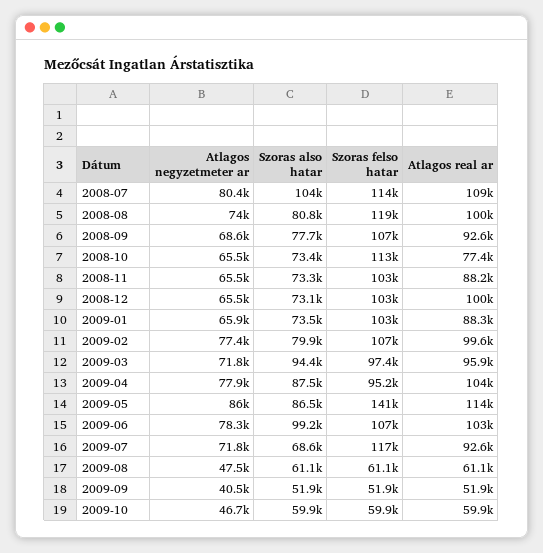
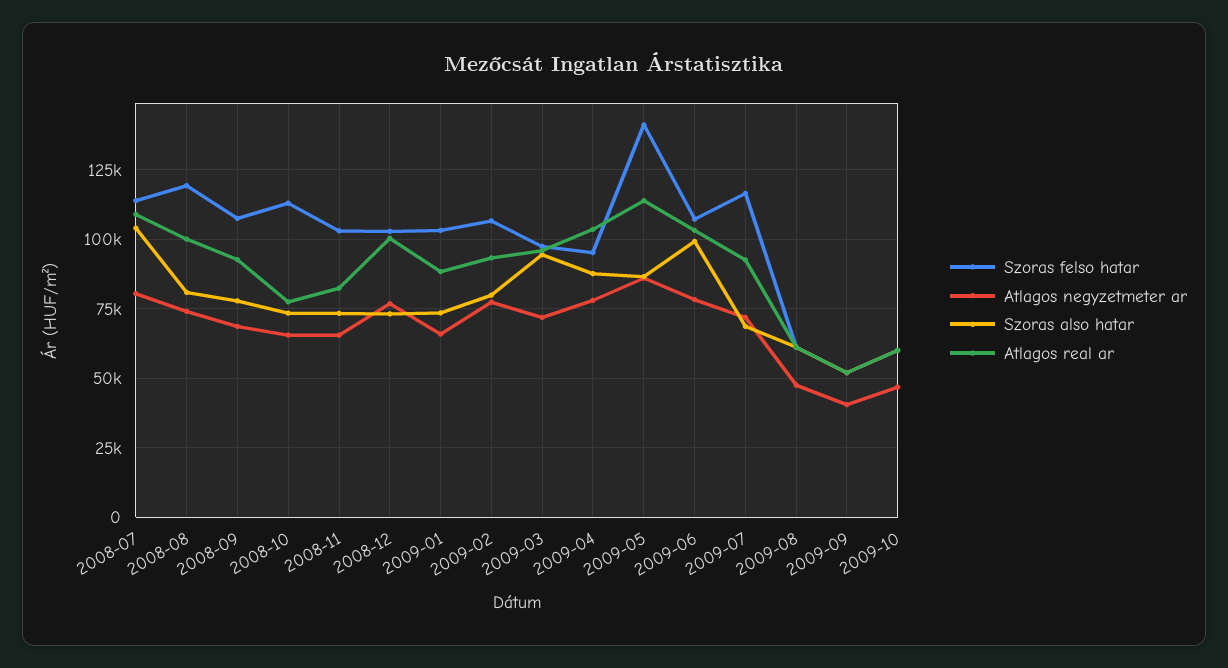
Atlagos real ar, 2008-11: 88200 -> 82500
Atlagos negyzetmeter ar, 2008-12: 65500 -> 77500
Atlagos real ar, 2009-02: 99600 -> 92500

